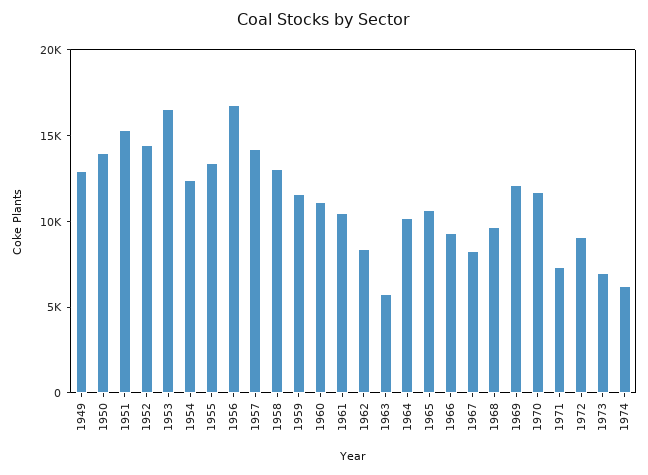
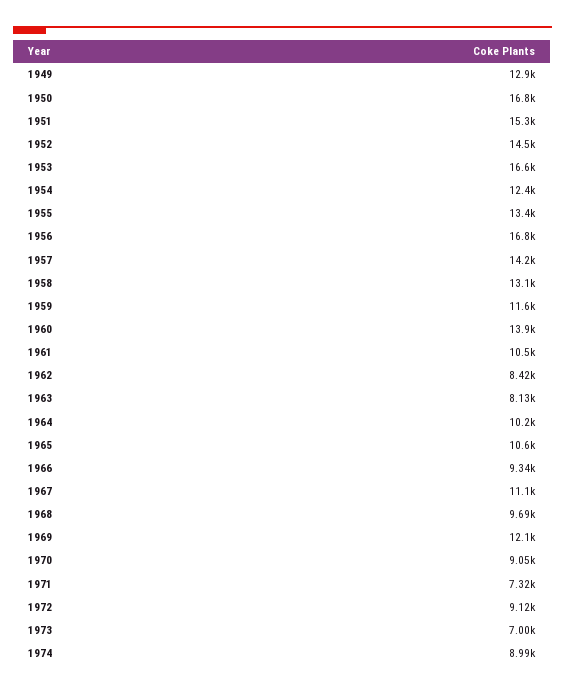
1950: 14000 -> 16800
1960: 11000 -> 13900
1963: 6000 -> 8130
1967: 8000 -> 11100
1970: 12000 -> 9050
1974: 6000 -> 8990

